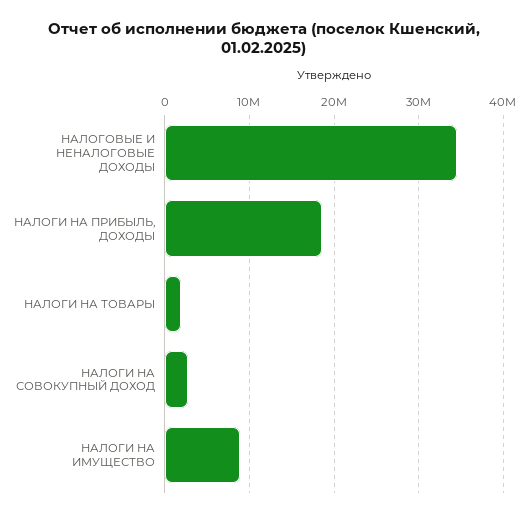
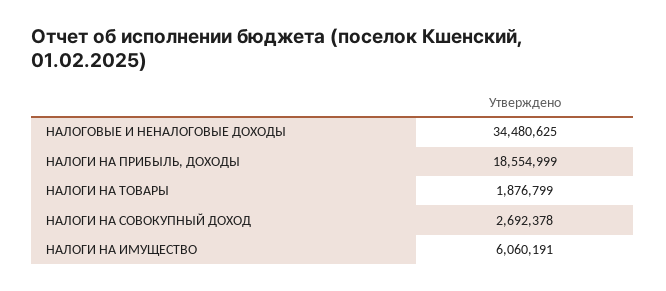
НАЛОГИ НА ИМУЩЕСТВО: 9000000 -> 6060191

